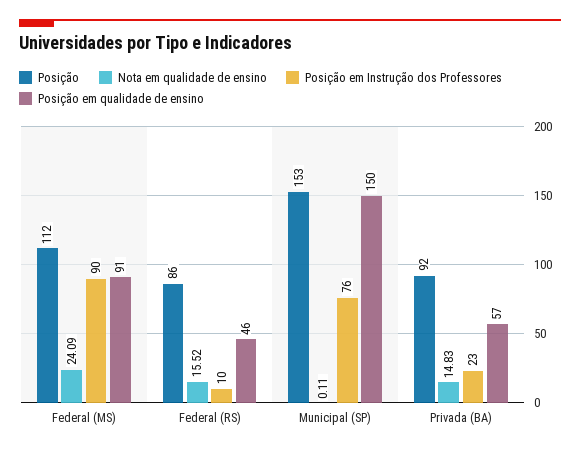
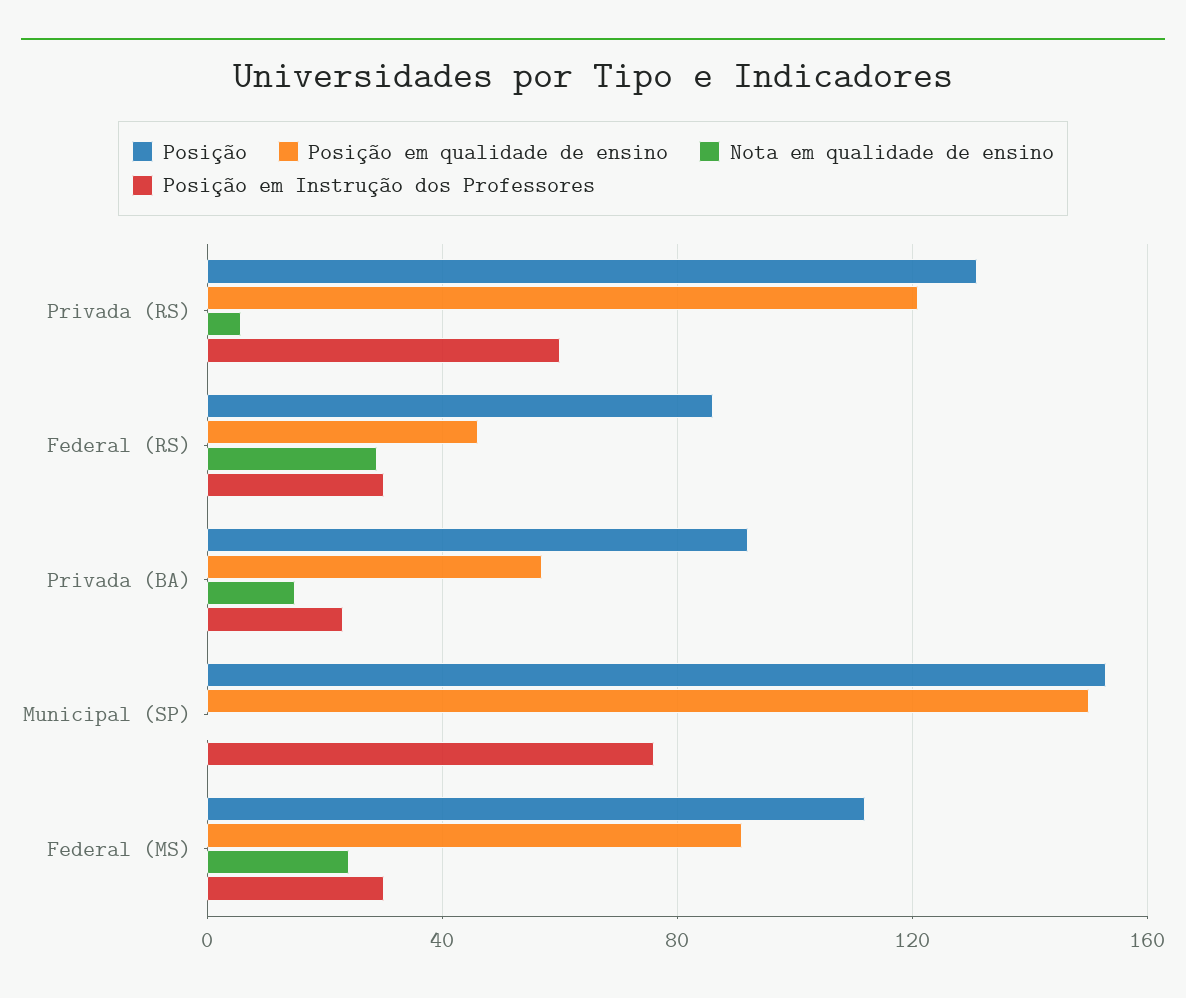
Posição em Instrução dos Professores, Federal (MS): 90 -> 30
Nota em qualidade de ensino, Federal (RS): 15.52 -> 30
Posição em Instrução dos Professores, Federal (RS): 10 -> 30
Posição, Privada (RS): none -> 130
Posição em qualidade de ensino, Privada (RS): none -> 120
Nota em qualidade de ensino, Privada (RS): none -> 5
Posição em Instrução dos Professores, Privada (RS): none -> 60

